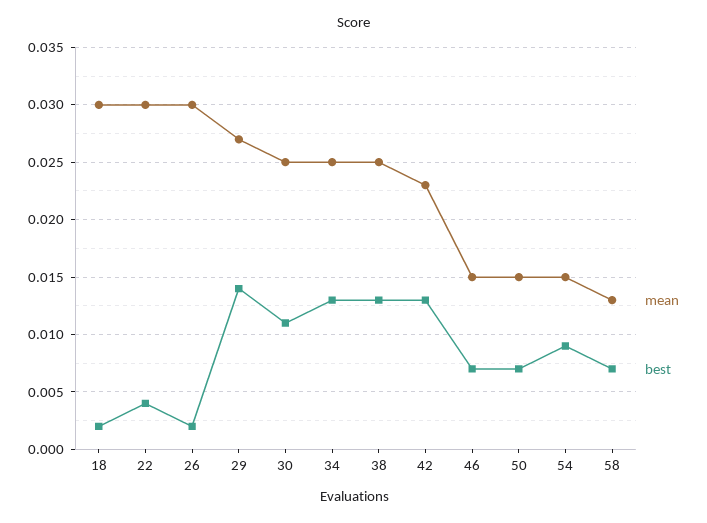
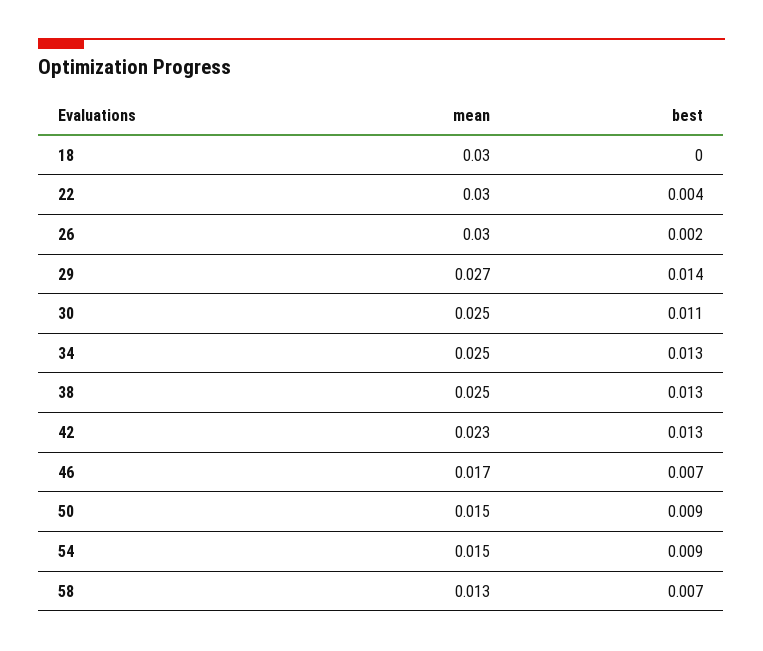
best, 18: 0.002 -> 0
mean, 46: 0.015 -> 0.017
best, 50: 0.007 -> 0.009

